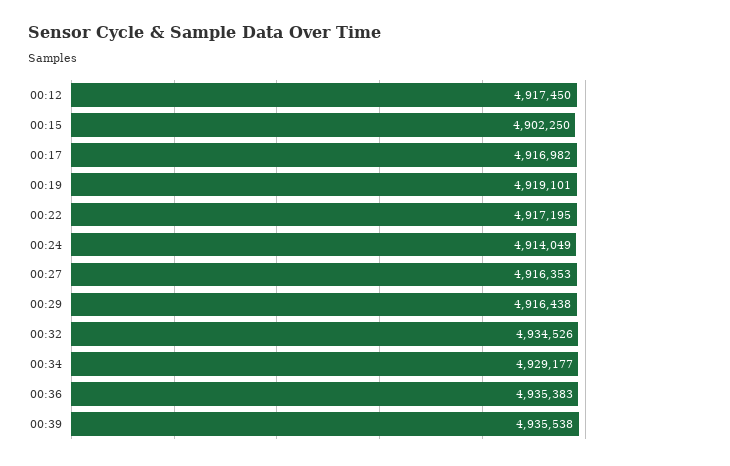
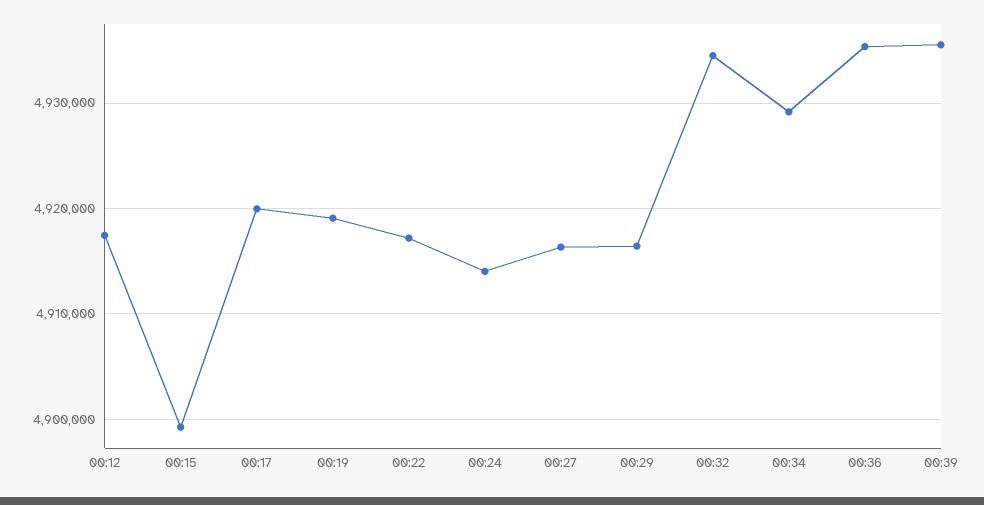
00:15: 4902250 -> 4899000
00:17: 4916982 -> 4920000

